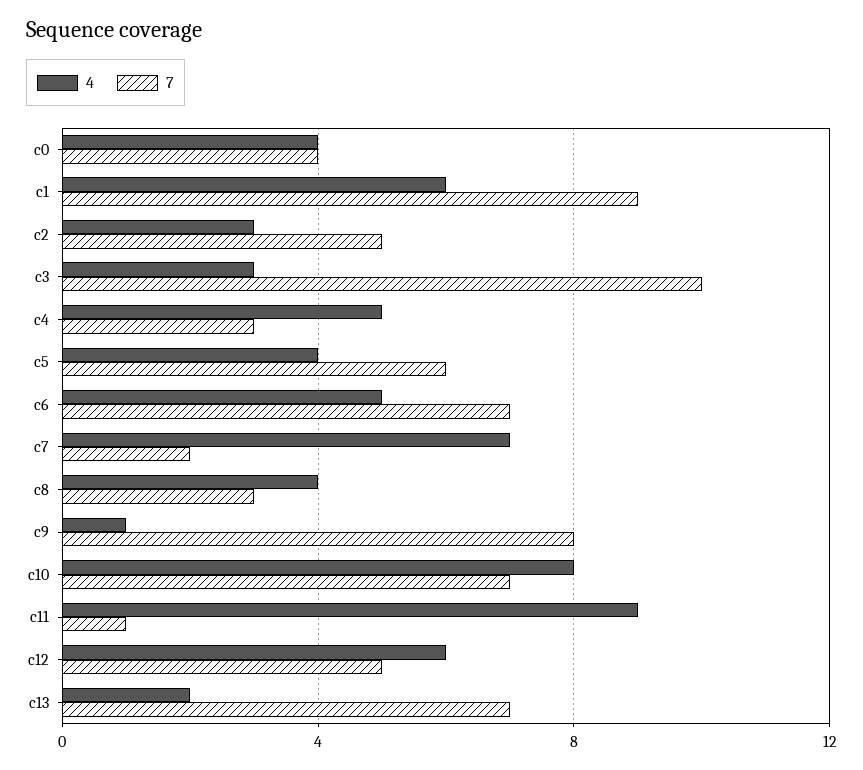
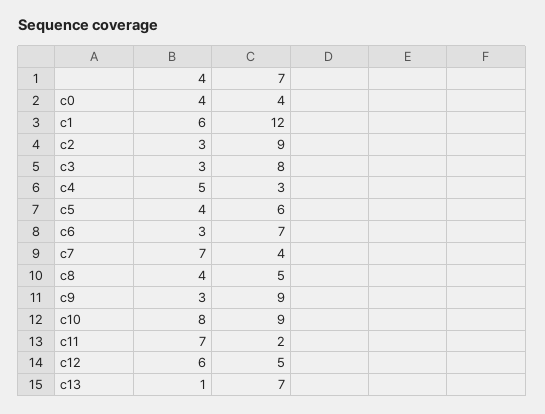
7, c1: 9 -> 12
7, c2: 5 -> 9
7, c3: 10 -> 8
4, c6: 5 -> 3
7, c7: 2 -> 4
7, c8: 3 -> 5
4, c9: 1 -> 3
7, c9: 8 -> 9
7, c10: 7 -> 9
4, c11: 9 -> 7
7, c11: 1 -> 2
4, c13: 2 -> 1

